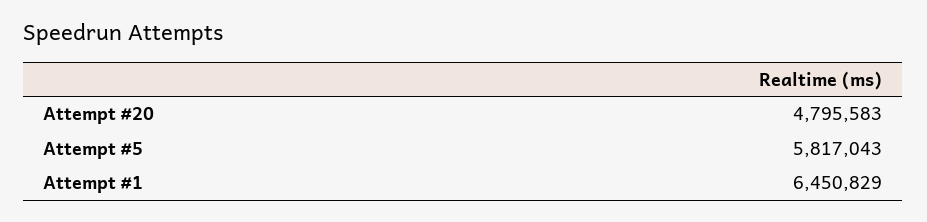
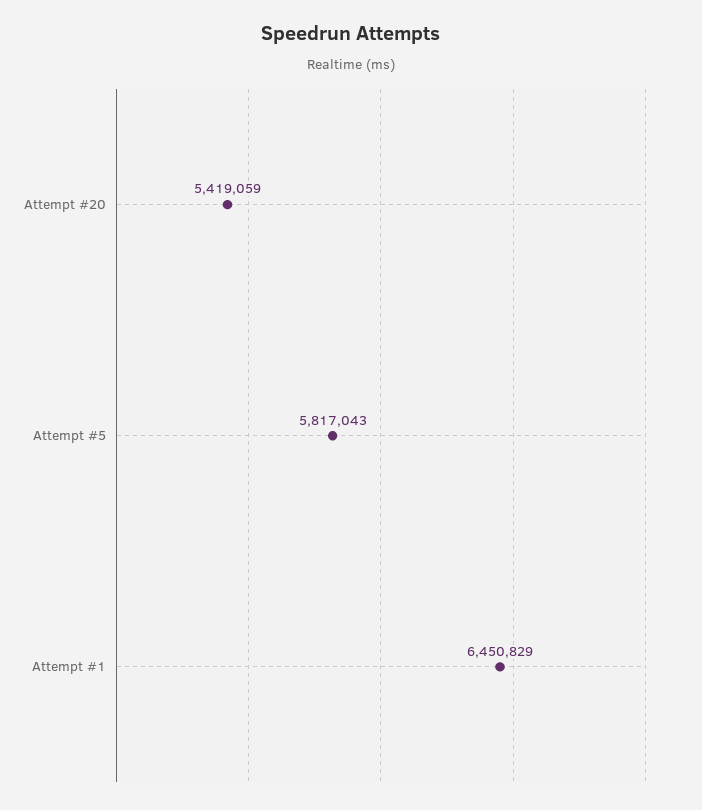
Attempt #20: 4795583 -> 5419059

